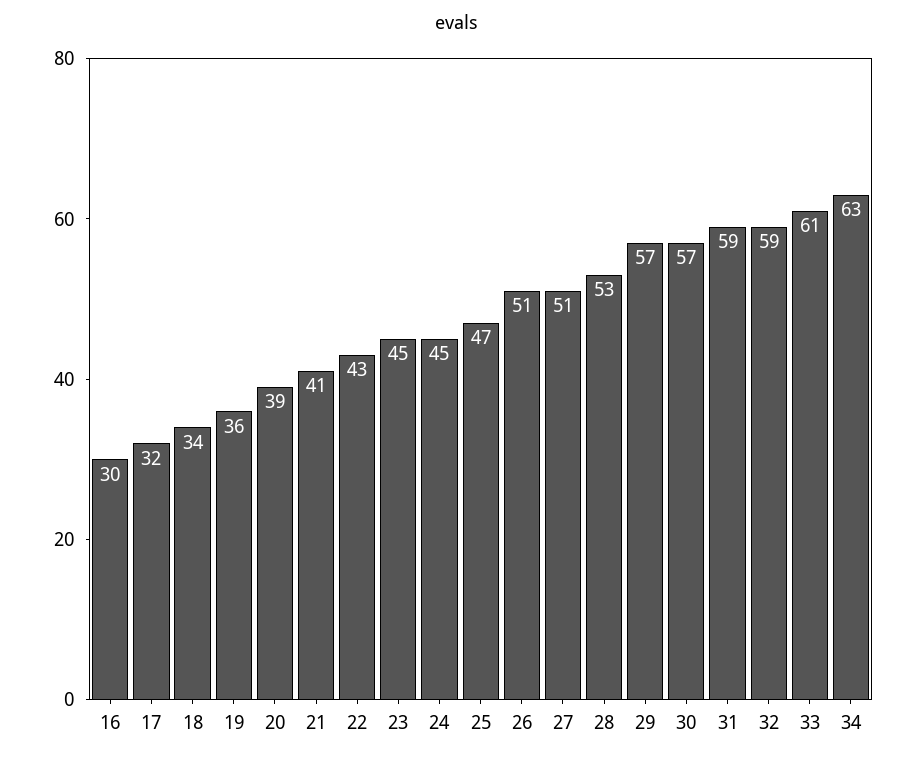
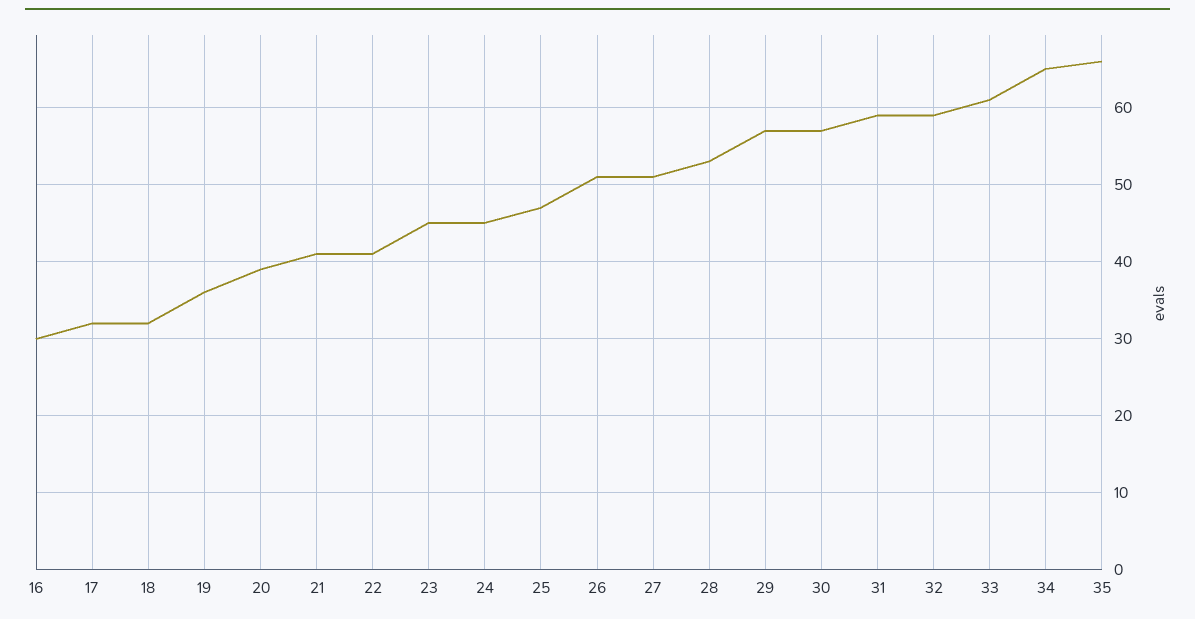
18: 34 -> 32
22: 43 -> 41
34: 63 -> 65
35: none -> 66

